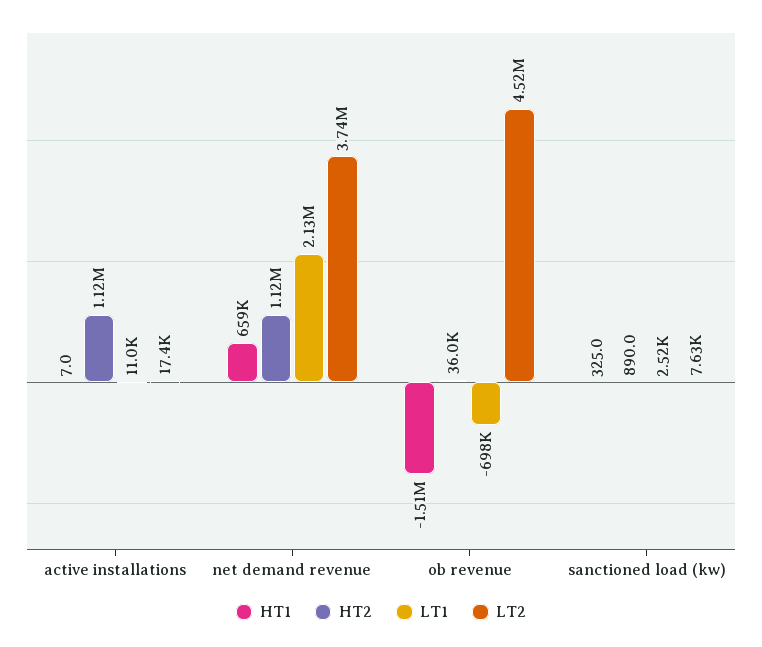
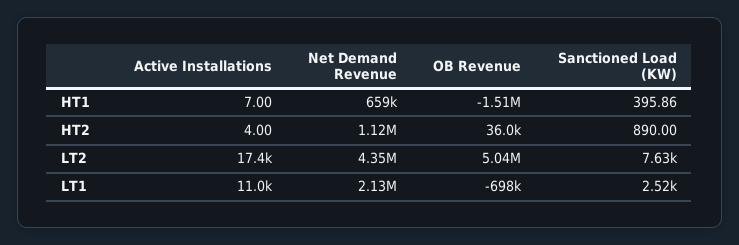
HT2, active installations: 1120000 -> 4
LT2, net demand revenue: 3740000 -> 4350000
LT2, ob revenue: 4520000 -> 5040000
HT1, sanctioned load (kw): 325 -> 395.86

